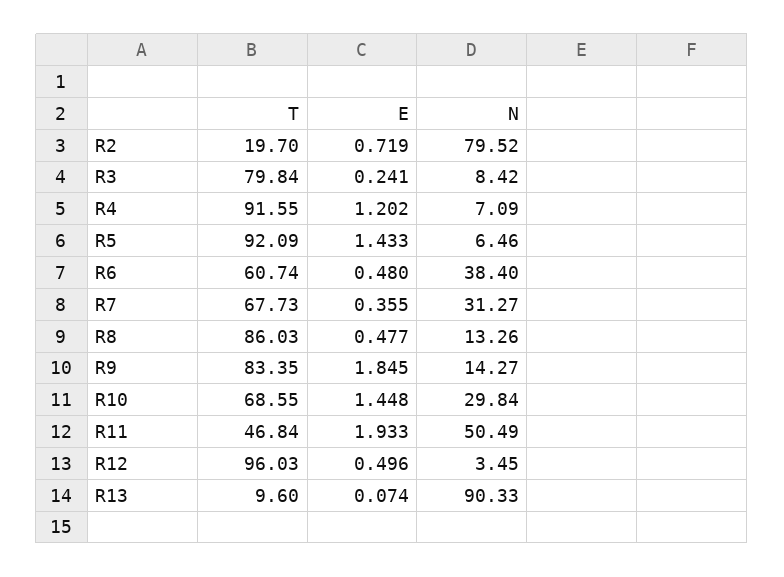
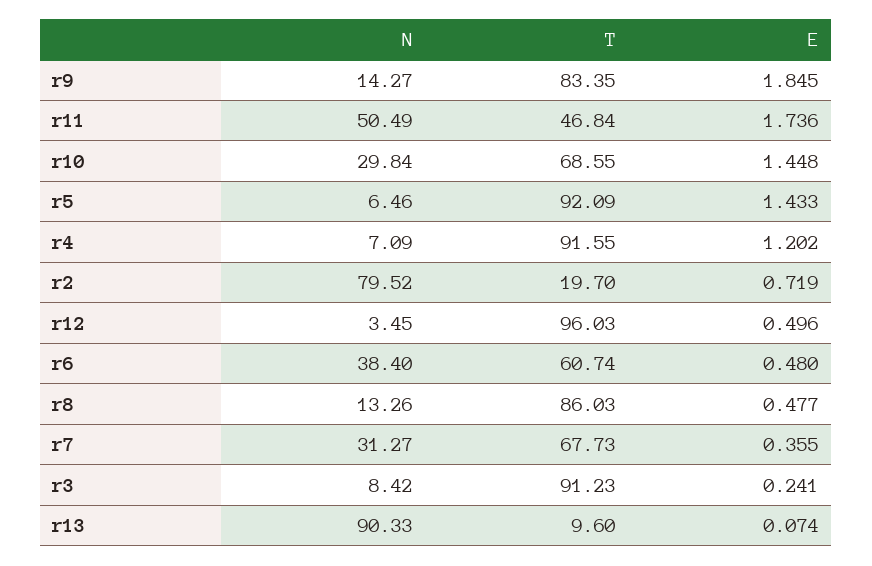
T, R3: 79.84 -> 91.23
E, R11: 1.933 -> 1.736

